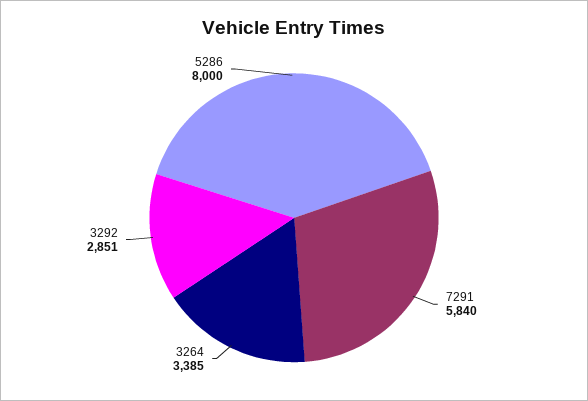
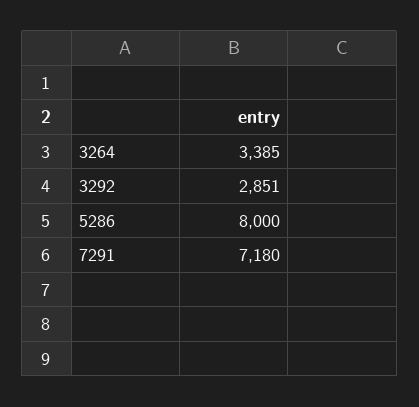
7291: 5840 -> 7180

